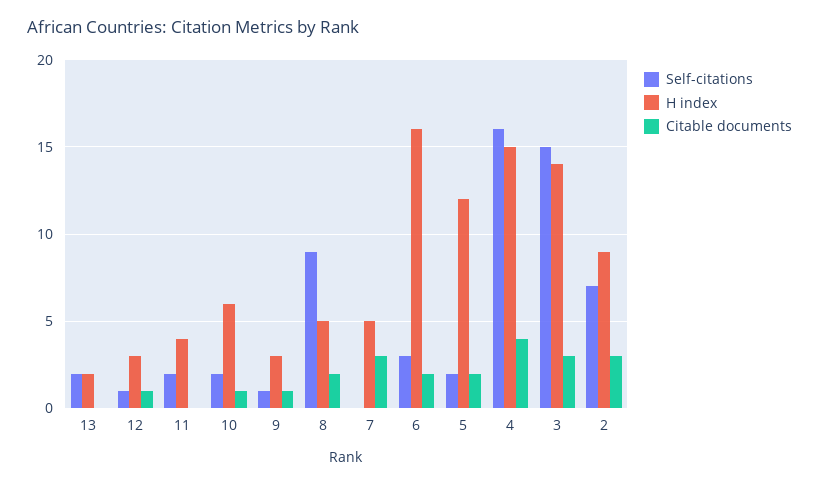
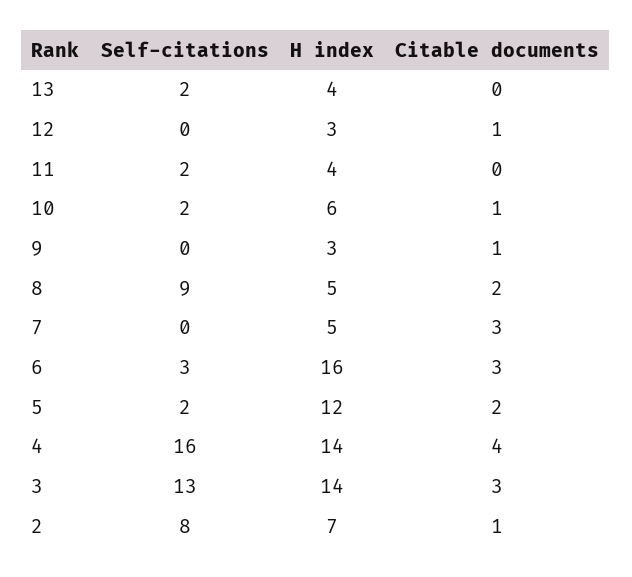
H index, 13: 2 -> 4
Self-citations, 12: 1 -> 0
Self-citations, 9: 1 -> 0
Citable documents, 6: 2 -> 3
H index, 4: 15 -> 14
Self-citations, 3: 15 -> 13
Self-citations, 2: 7 -> 8
H index, 2: 9 -> 7
Citable documents, 2: 3 -> 1

